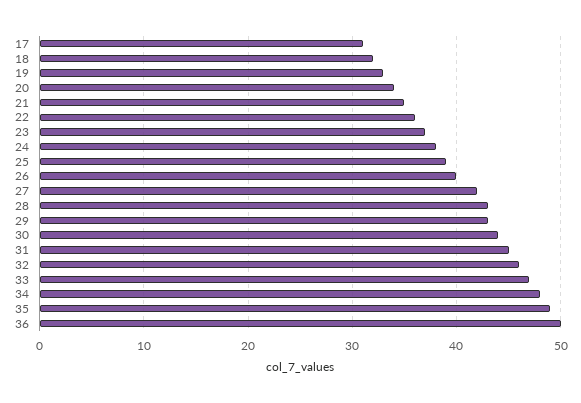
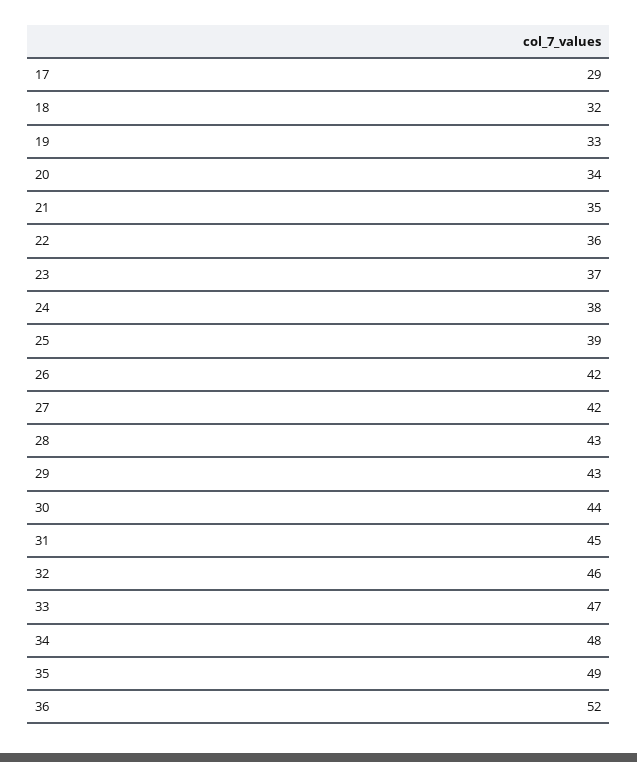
17: 31 -> 29
26: 40 -> 42
36: 50 -> 52

